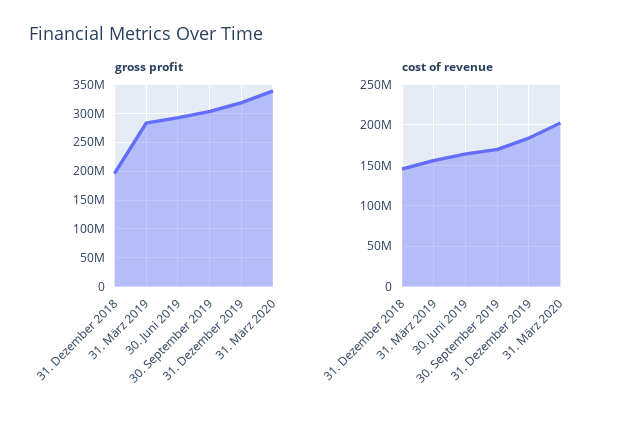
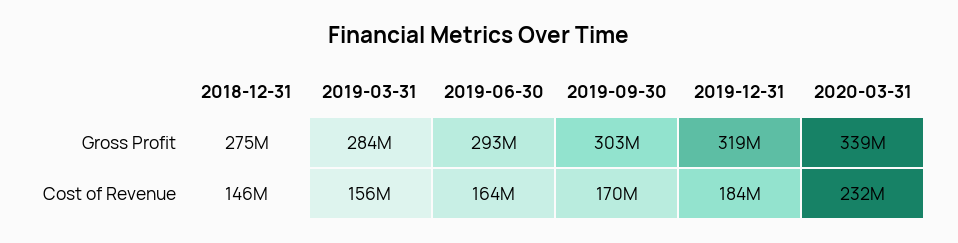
gross profit, 31. Dezember 2018: 200000000 -> 275000000
cost of revenue, 31. März 2020: 200000000 -> 232000000

